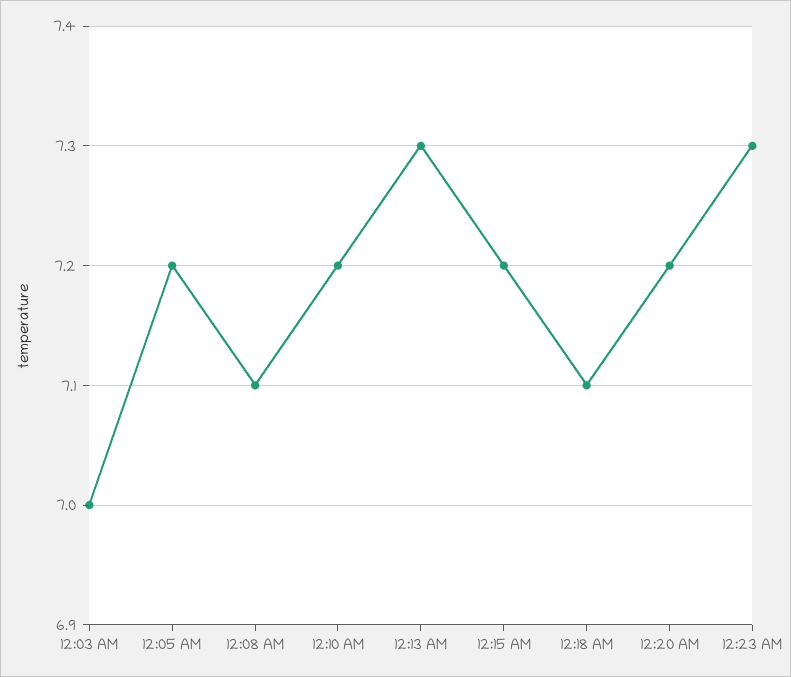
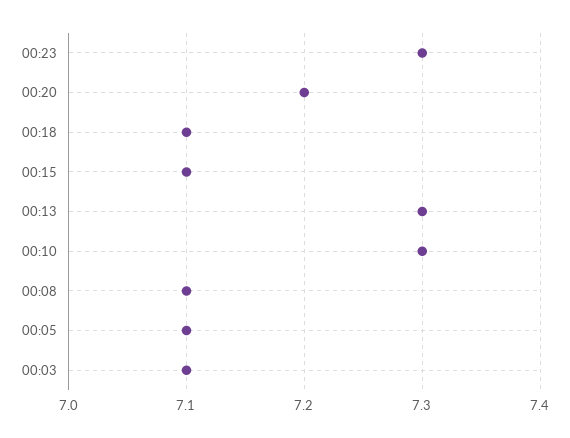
12:03 AM: 7 -> 7.1
12:05 AM: 7.2 -> 7.1
12:10 AM: 7.2 -> 7.3
12:15 AM: 7.2 -> 7.1

